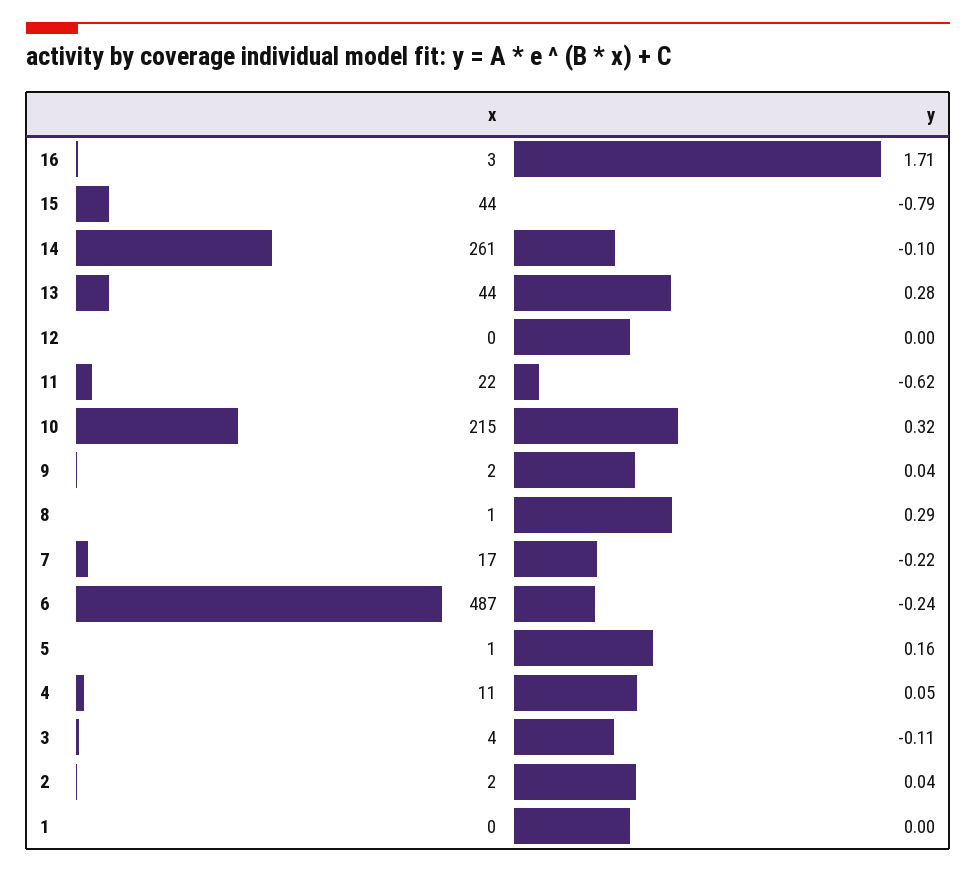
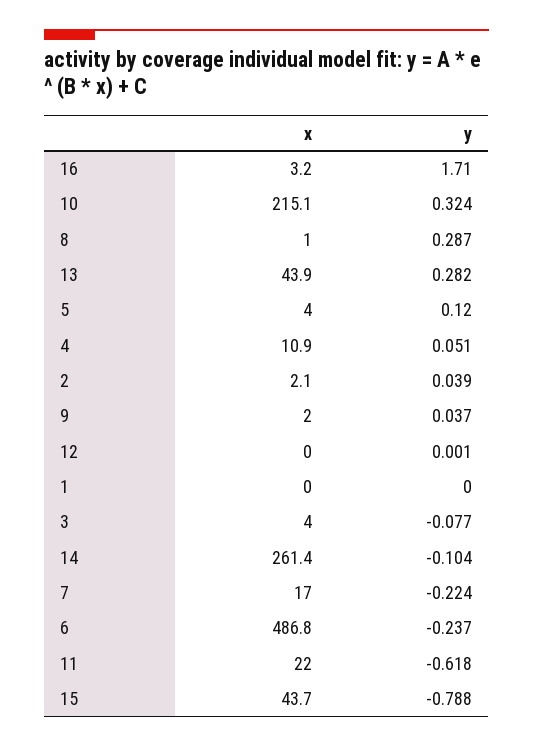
x, 5: 1 -> 4
y, 5: 0.16 -> 0.12
y, 3: -0.11 -> -0.077

